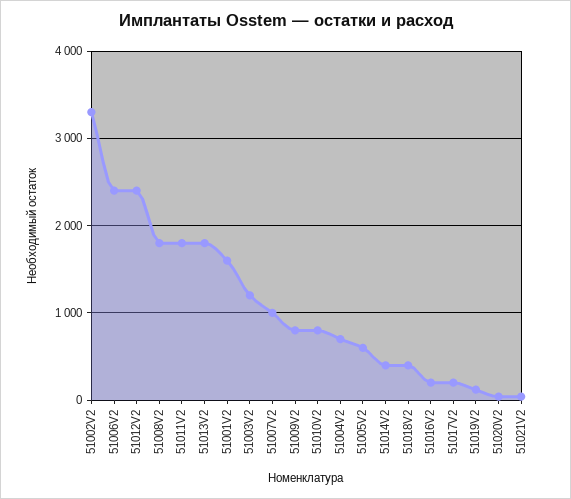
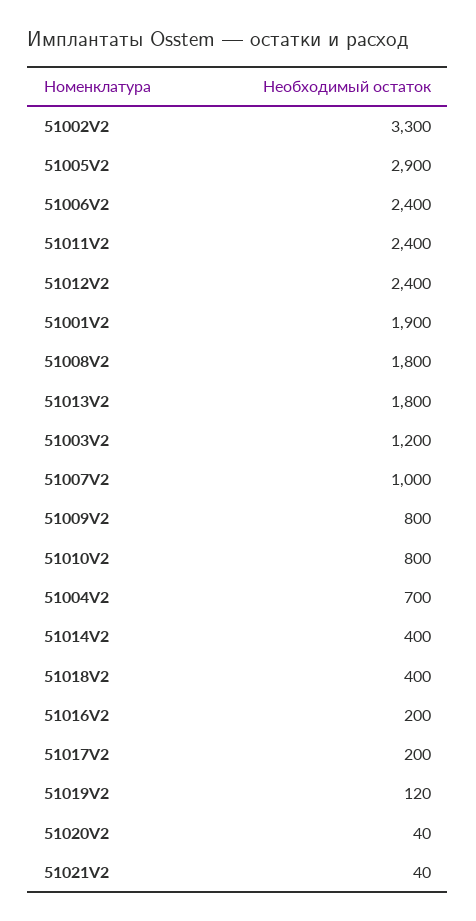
51011V2: 1800 -> 2400
51001V2: 1600 -> 1900
51005V2: 600 -> 2900

